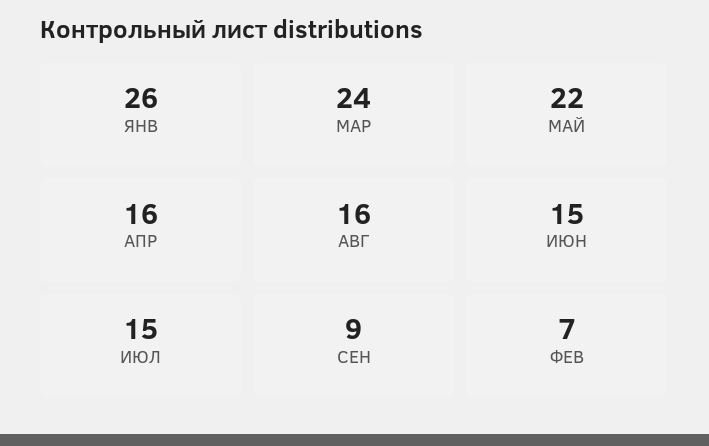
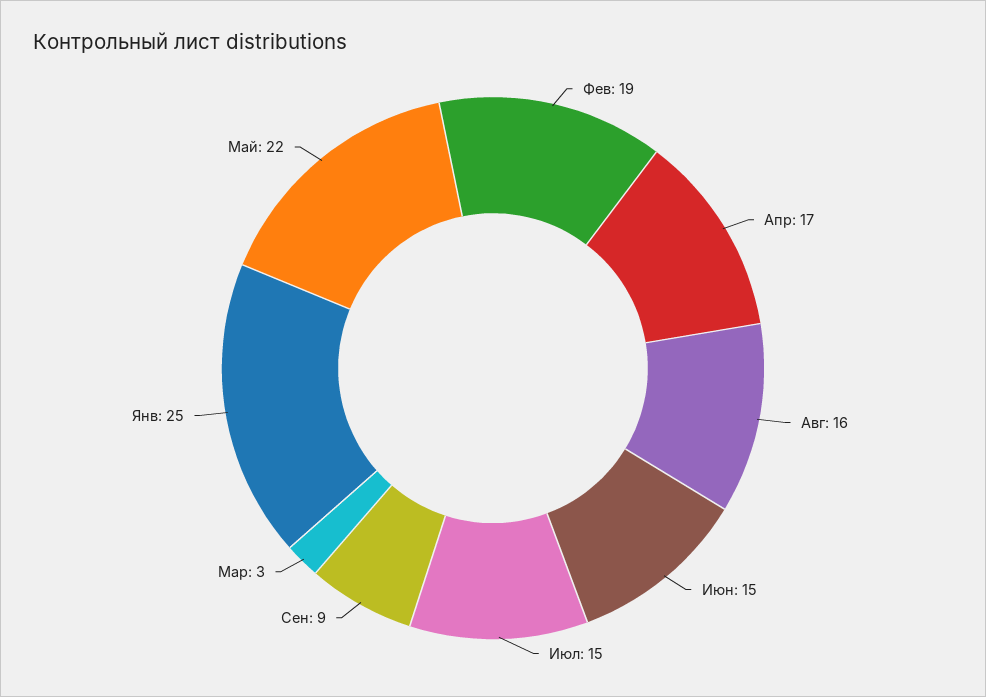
ЯНВ: 26 -> 25
МАР: 24 -> 3
АПР: 16 -> 17
ФЕВ: 7 -> 19

